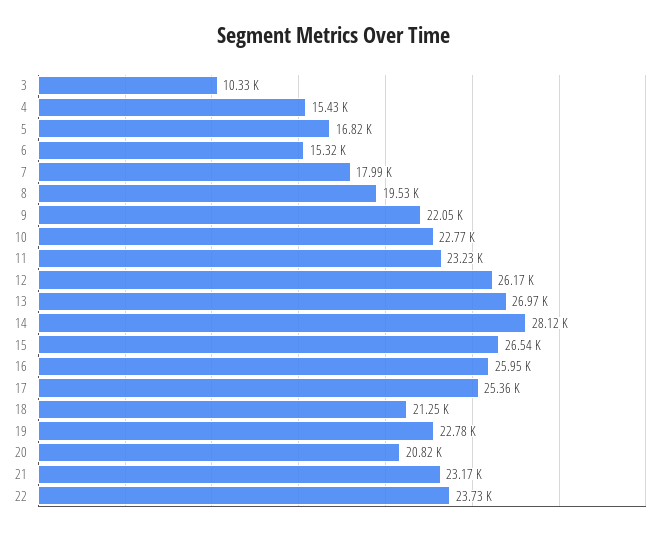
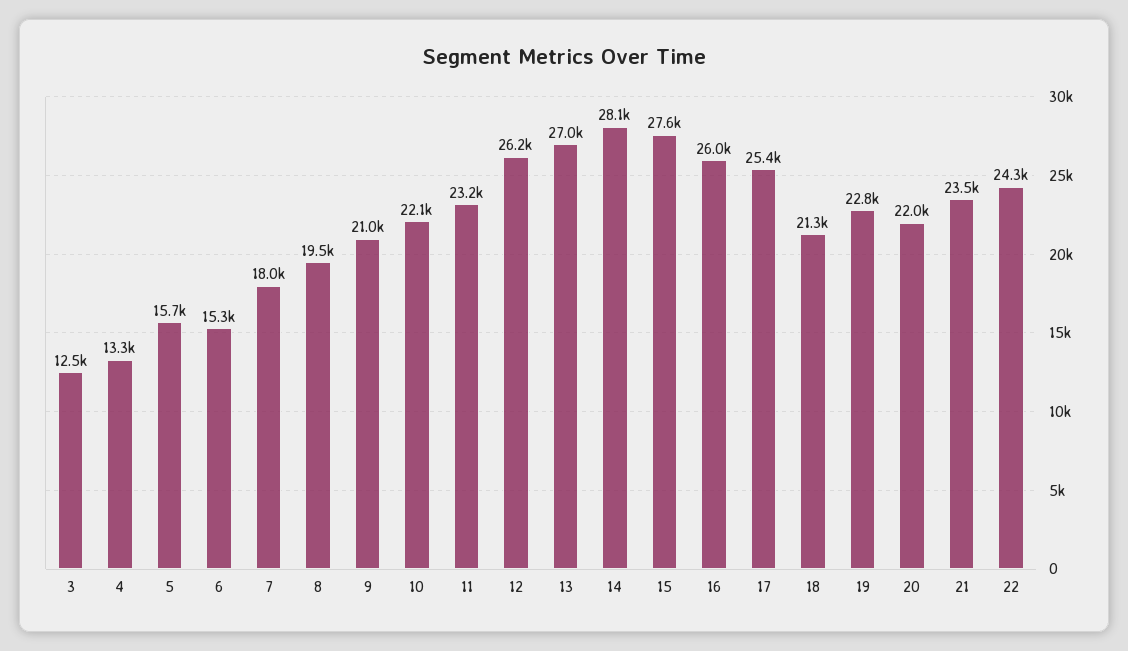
3: 10330 -> 12500
4: 15430 -> 13300
5: 16820 -> 15700
9: 22050 -> 21000
10: 22770 -> 22100
15: 26540 -> 27600
20: 20820 -> 22000
21: 23170 -> 23500
22: 23730 -> 24300

